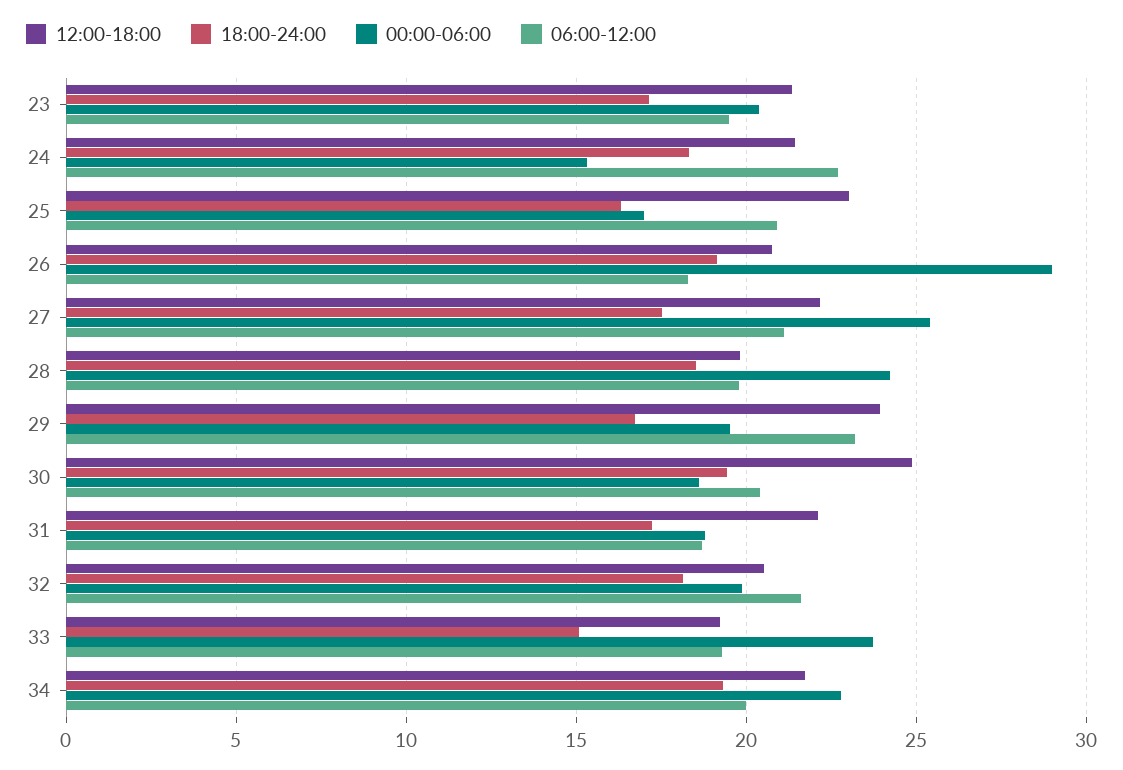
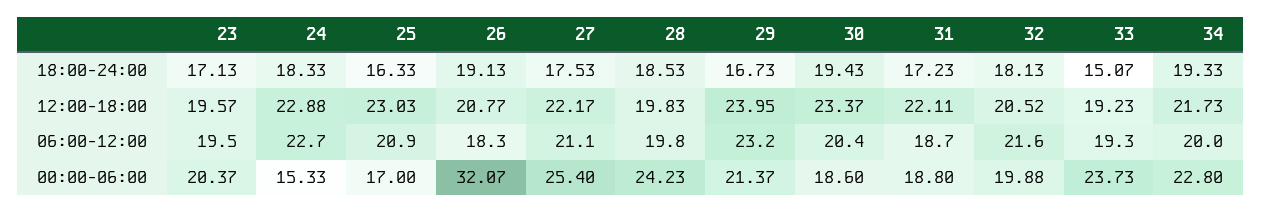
12:00-18:00, 23: 21.5 -> 19.57
12:00-18:00, 24: 21.5 -> 22.88
00:00-06:00, 26: 29 -> 32.07
00:00-06:00, 29: 19.5 -> 21.37
12:00-18:00, 30: 25 -> 23.37

